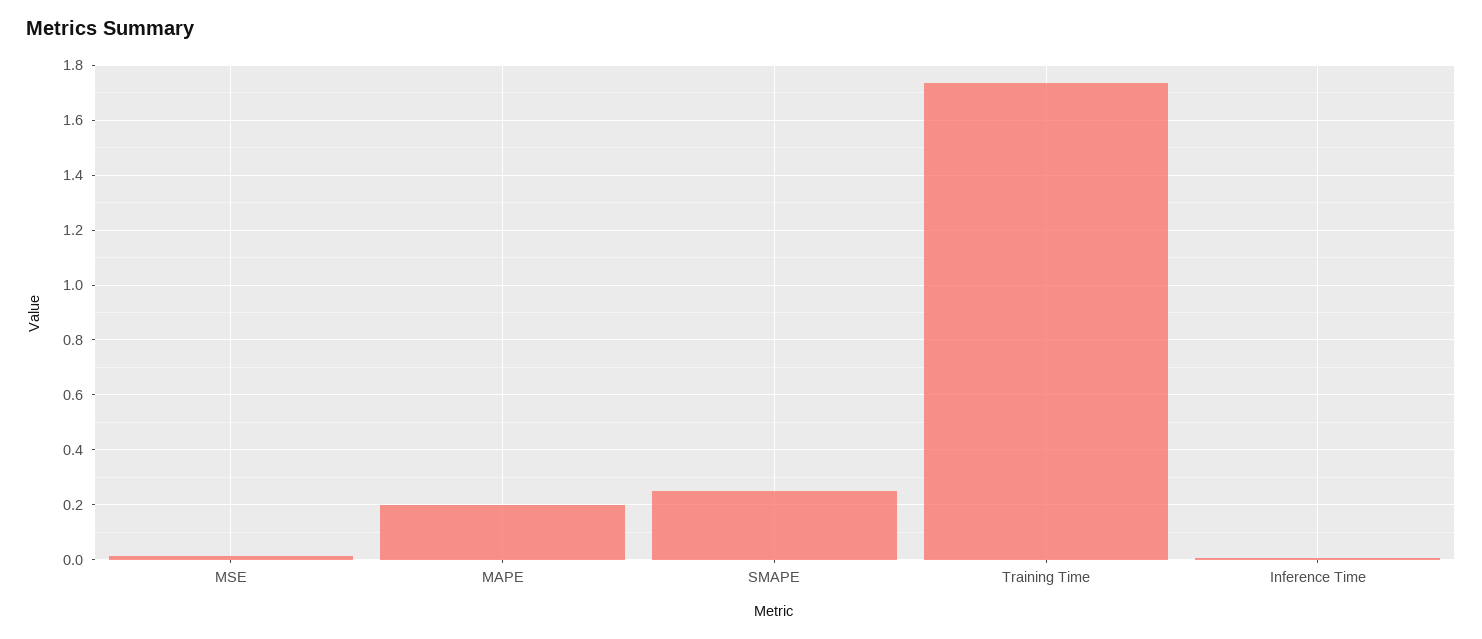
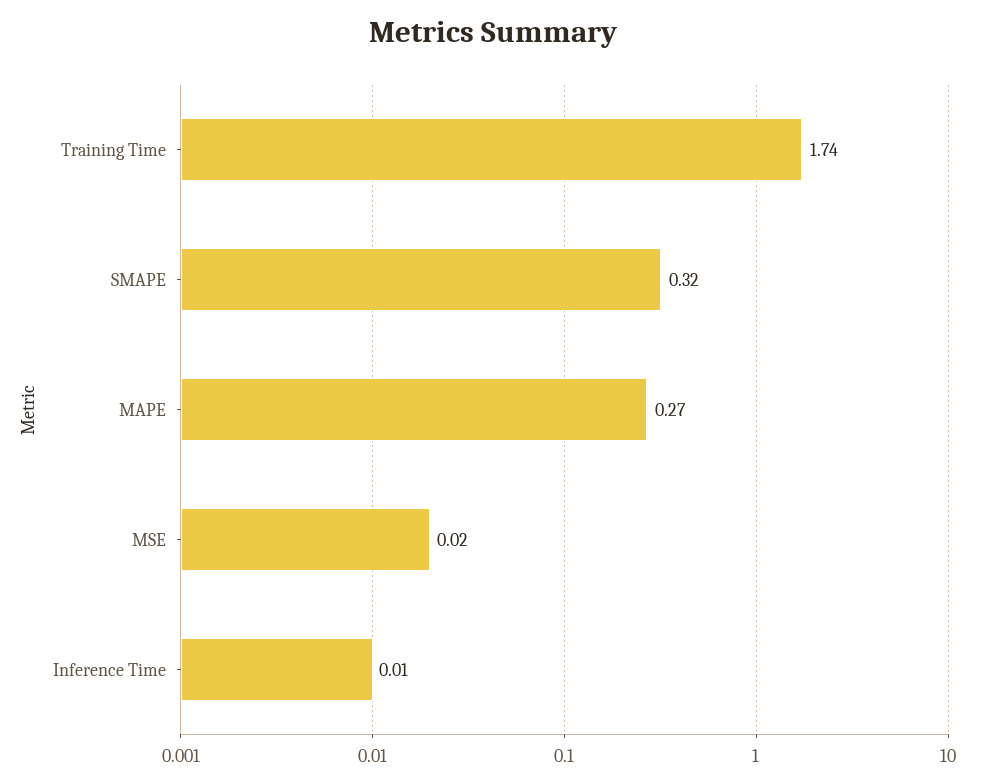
MAPE: 0.2 -> 0.27
SMAPE: 0.25 -> 0.32

